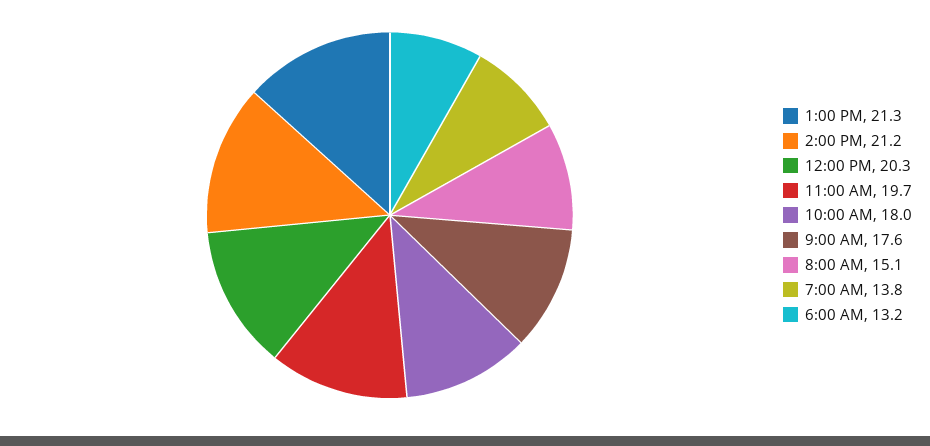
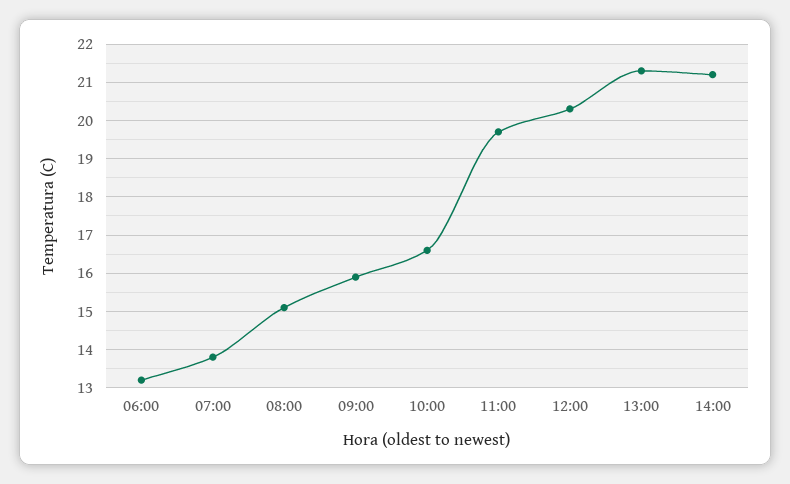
10:00 AM: 18 -> 16.5
9:00 AM: 17.6 -> 16

